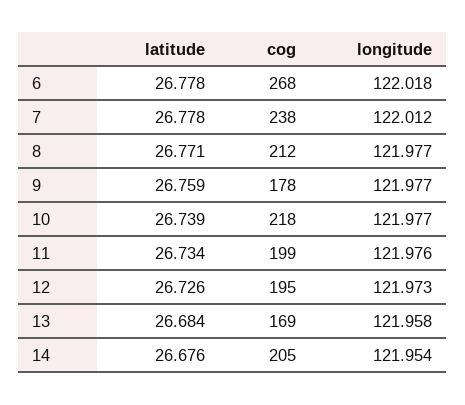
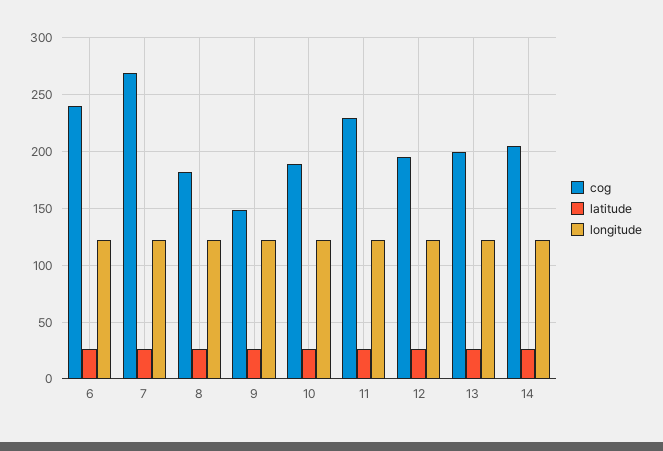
cog, 6: 268 -> 240
cog, 7: 238 -> 270
cog, 8: 212 -> 180
cog, 9: 178 -> 150
cog, 10: 218 -> 190
cog, 11: 199 -> 230
cog, 13: 169 -> 200

